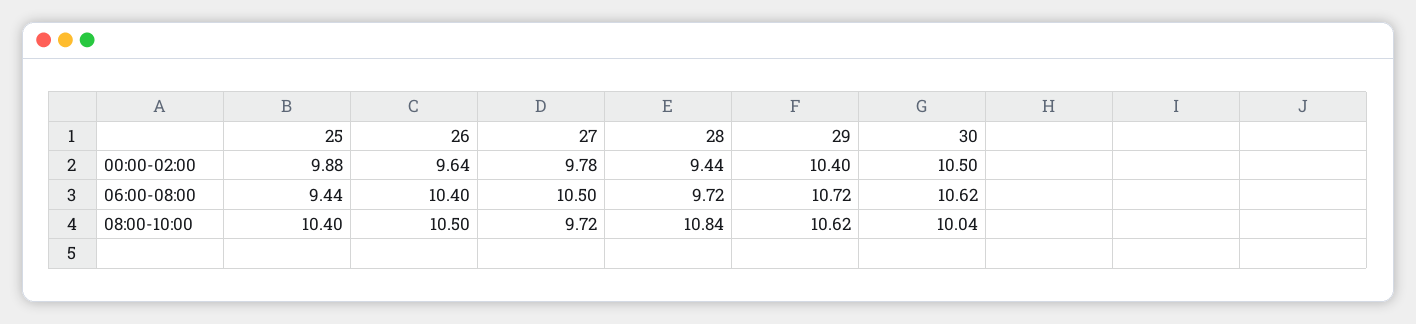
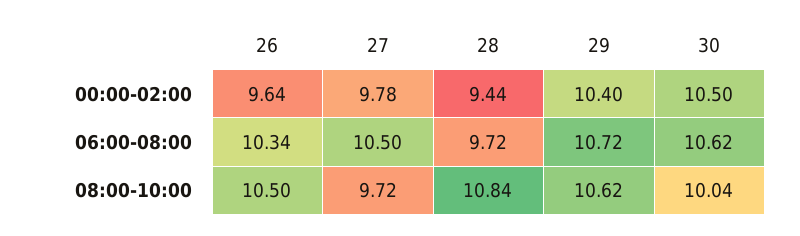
25, 00:00-02:00: 9.88 -> none
25, 06:00-08:00: 9.44 -> none
26, 06:00-08:00: 10.4 -> 10.34
25, 08:00-10:00: 10.4 -> none

